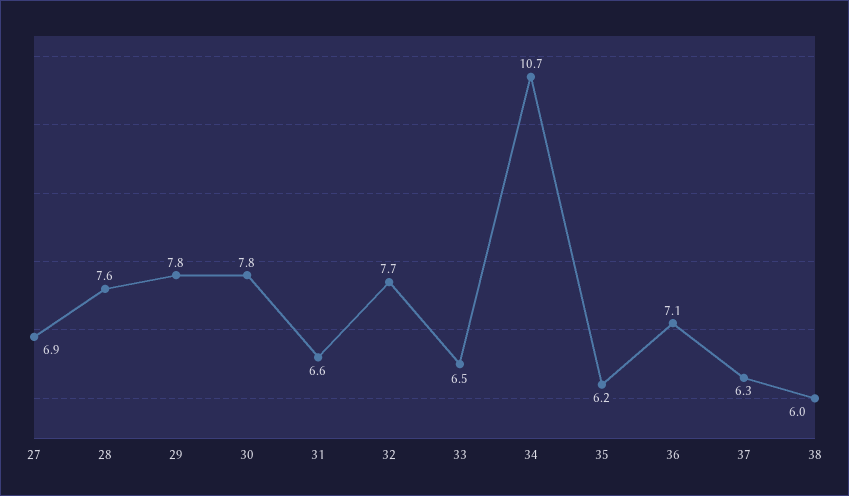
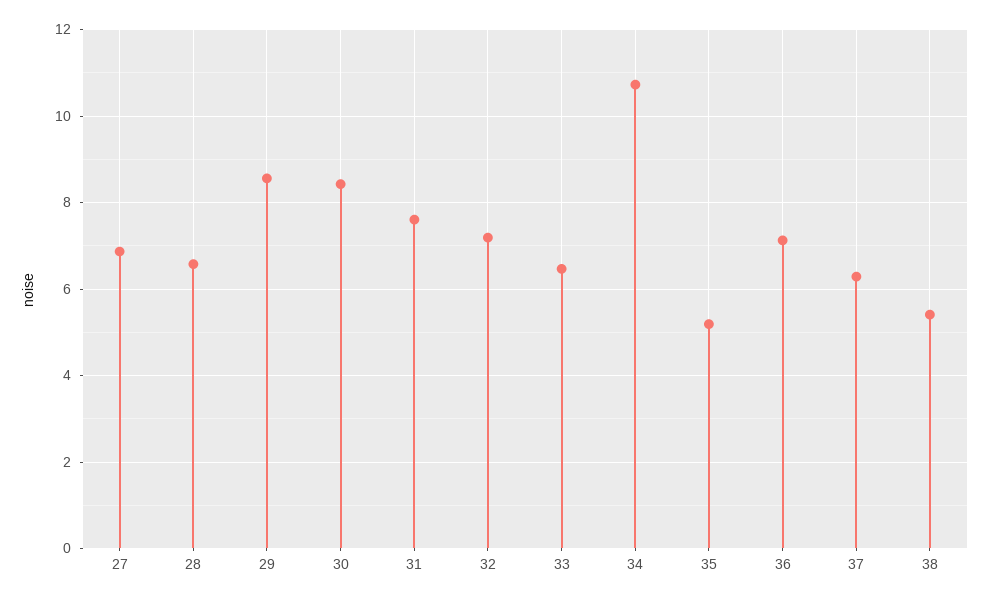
28: 7.6 -> 6.6
29: 7.8 -> 8.6
30: 7.8 -> 8.4
31: 6.6 -> 7.6
32: 7.7 -> 7.2
35: 6.2 -> 5.2
38: 6 -> 5.4

